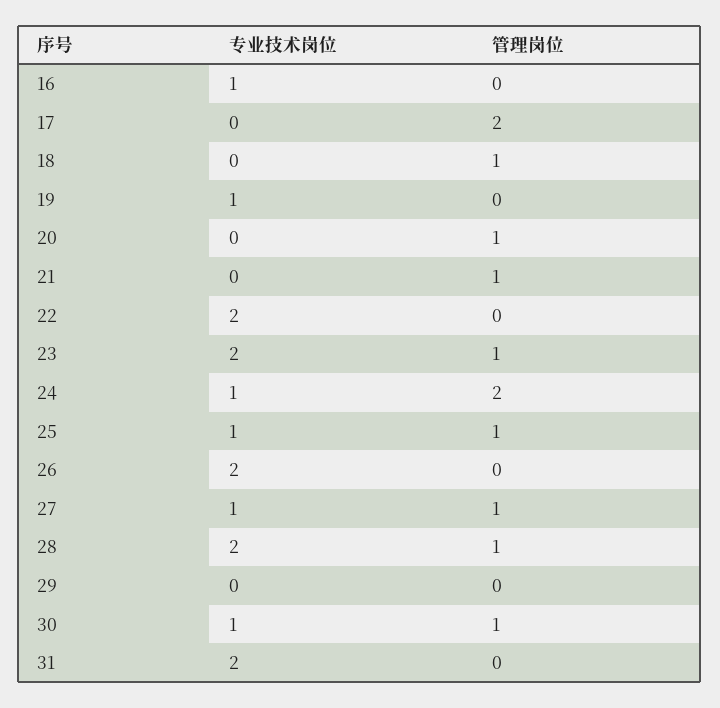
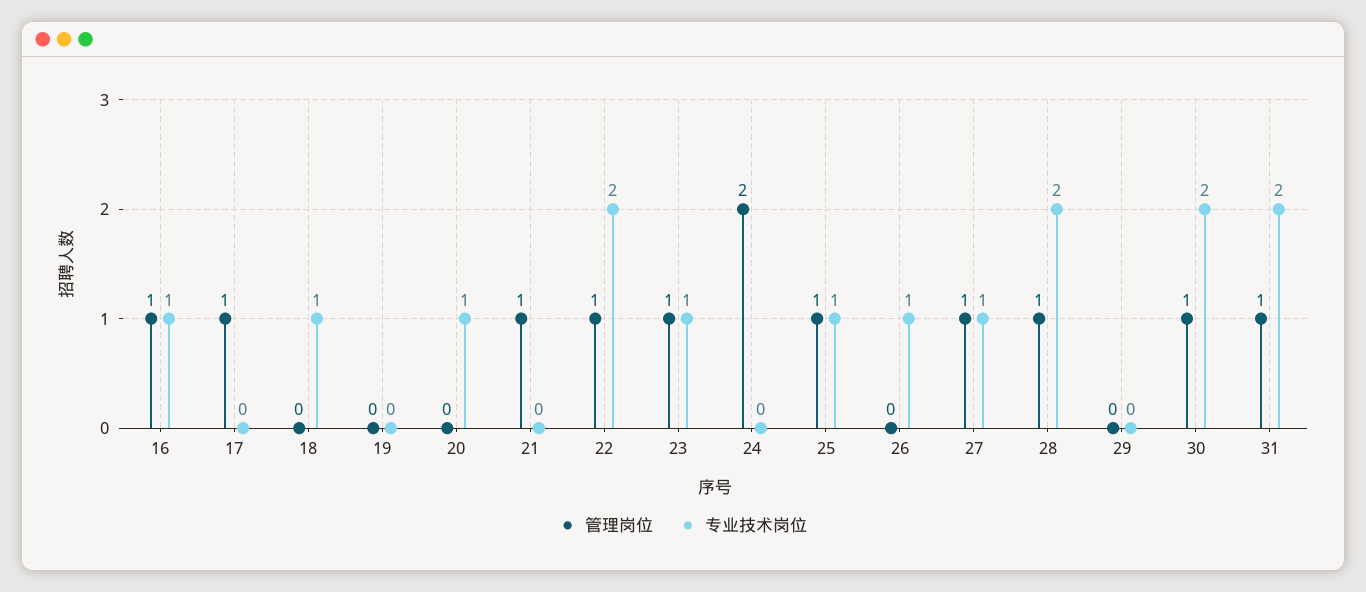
管理岗位, 16: 0 -> 1
管理岗位, 17: 2 -> 1
专业技术岗位, 18: 0 -> 1
管理岗位, 18: 1 -> 0
专业技术岗位, 19: 1 -> 0
专业技术岗位, 20: 0 -> 1
管理岗位, 20: 1 -> 0
管理岗位, 22: 0 -> 1
专业技术岗位, 23: 2 -> 1
专业技术岗位, 24: 1 -> 0
专业技术岗位, 26: 2 -> 1
专业技术岗位, 30: 1 -> 2
管理岗位, 31: 0 -> 1

